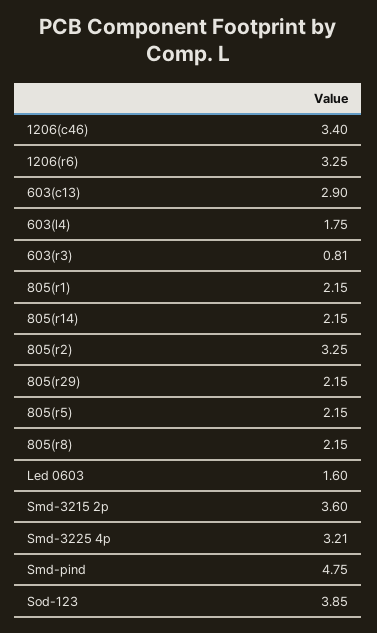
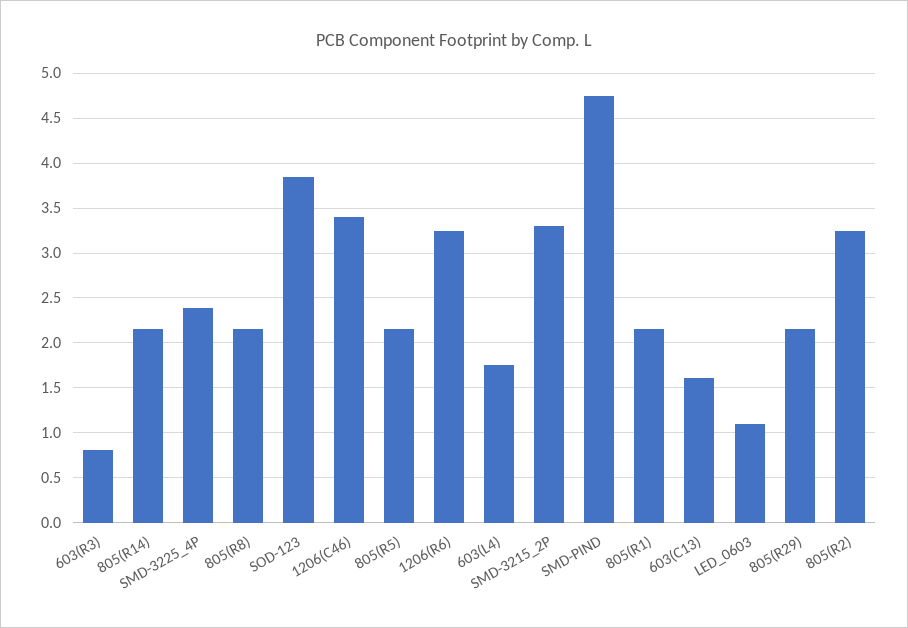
603(c13): 2.9 -> 1.6
Led 0603: 1.6 -> 1.1
Smd-3215 2p: 3.6 -> 3.3
Smd-3225 4p: 3.21 -> 2.4

